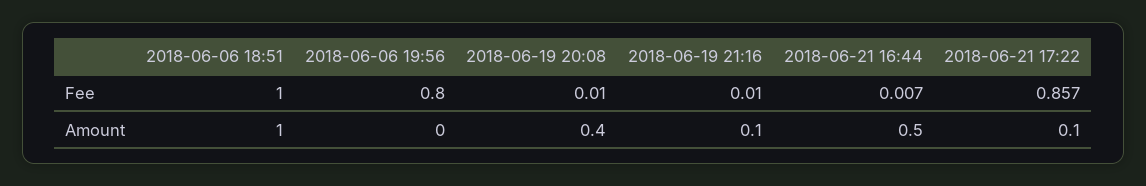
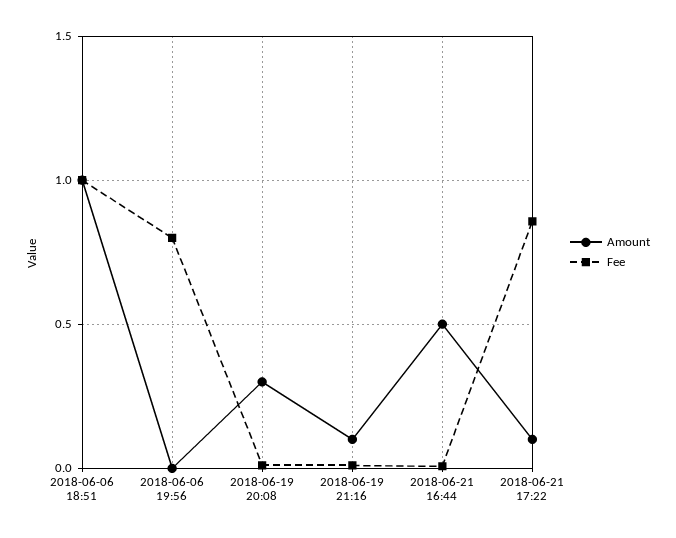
Amount, 2018-06-19 20:08: 0.4 -> 0.3

